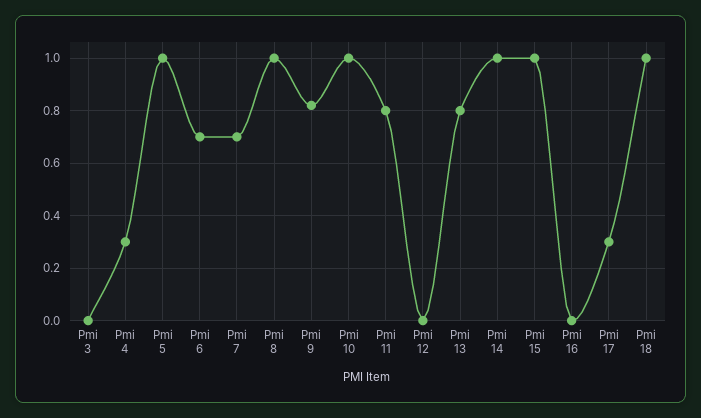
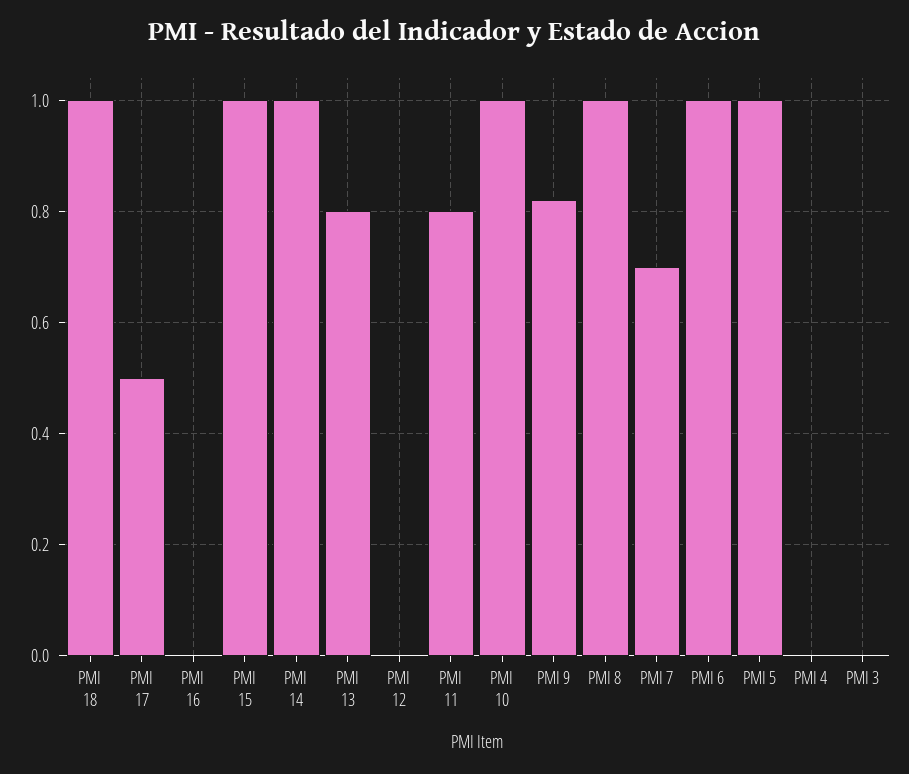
Pmi 4: 0.3 -> 0
Pmi 6: 0.7 -> 1
Pmi 17: 0.3 -> 0.5

